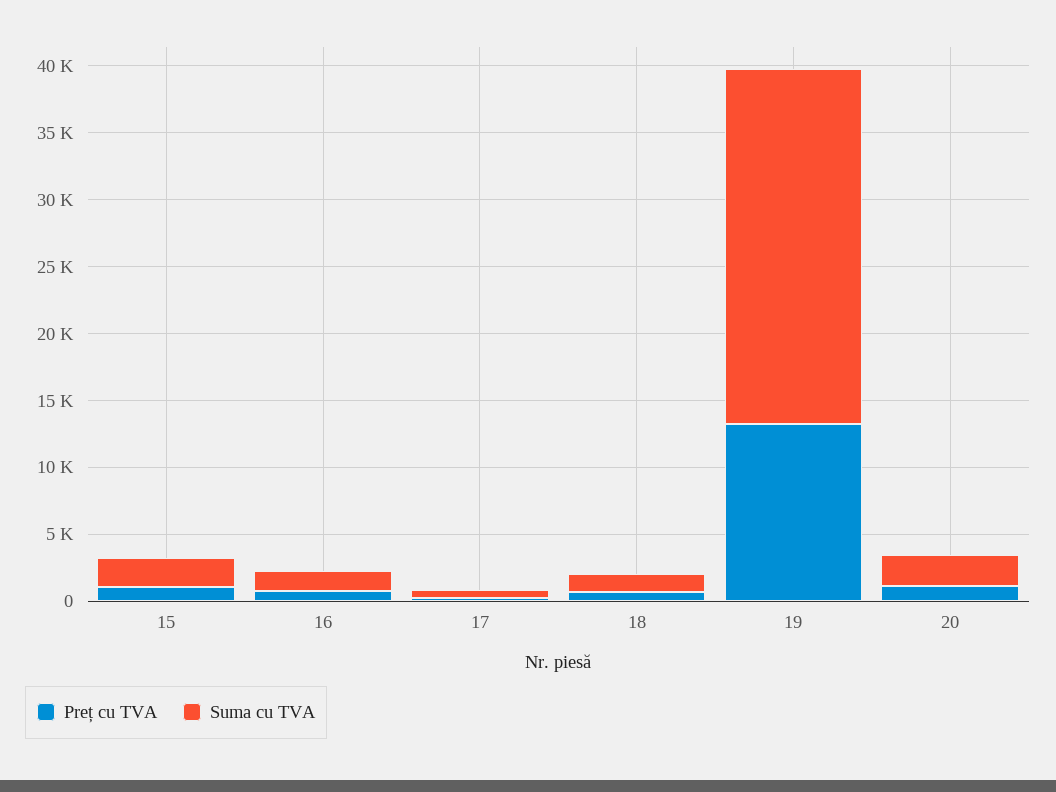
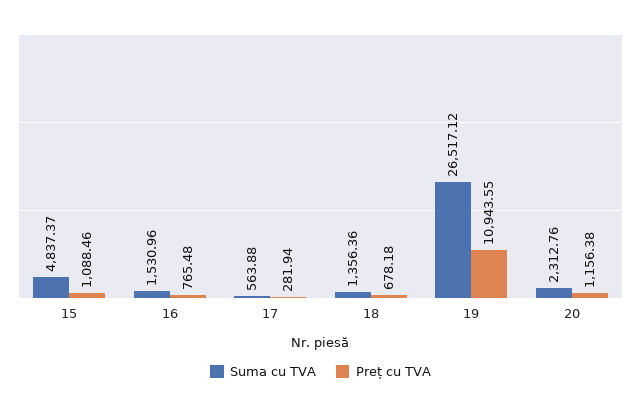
Suma cu TVA, 15: 2000 -> 4837.37
Preț cu TVA, 19: 13000 -> 10943.55

